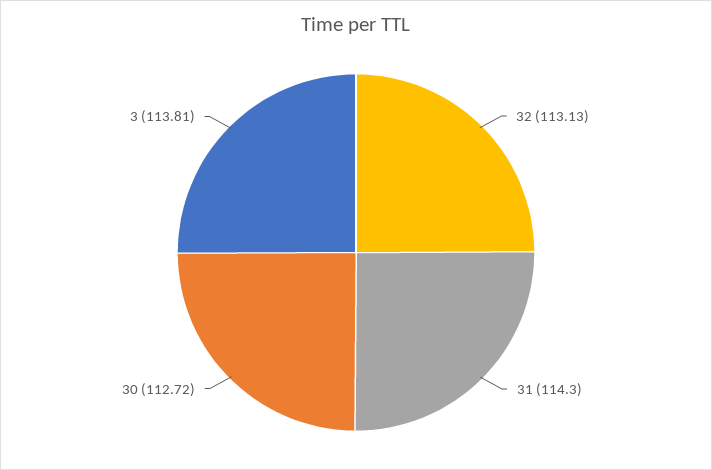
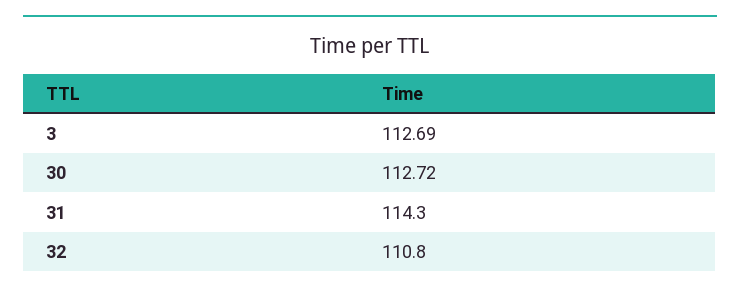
32: 113.13 -> 110.8
3: 113.81 -> 112.69

